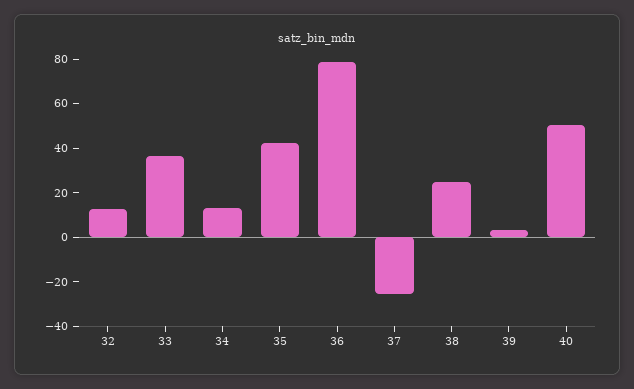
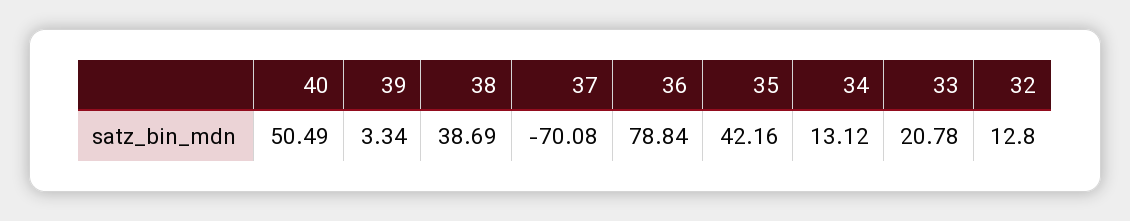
33: 35 -> 20.78
37: -25 -> -70.08
38: 25 -> 38.69

